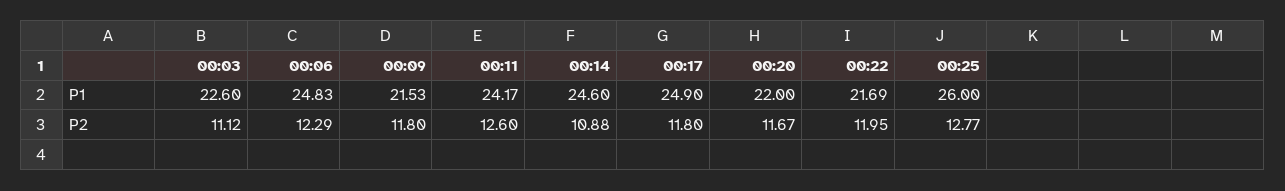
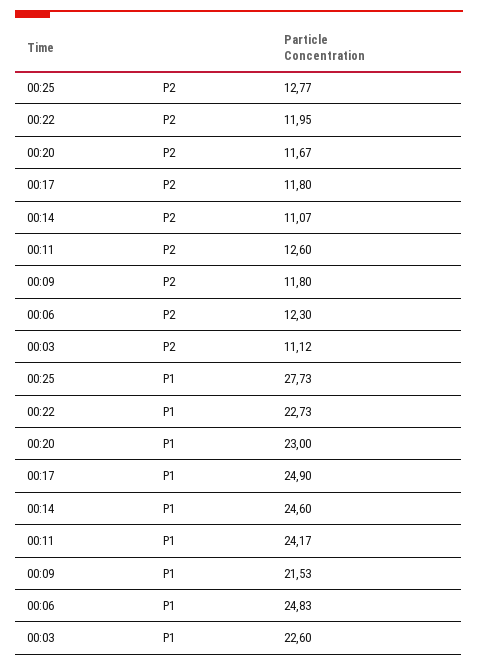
00:20, P1: 22 -> 23
00:22, P1: 21.69 -> 22.73
00:25, P1: 26 -> 27.73
00:06, P2: 12.29 -> 12.3
00:14, P2: 10.88 -> 11.07

